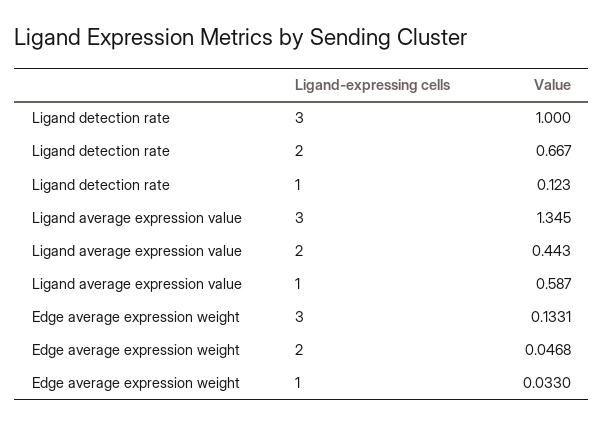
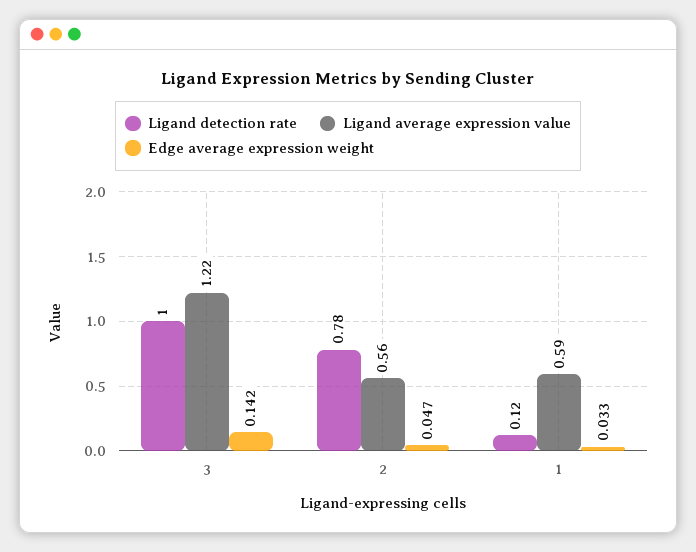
Ligand detection rate, 2: 0.667 -> 0.78
Ligand average expression value, 3: 1.345 -> 1.22
Ligand average expression value, 2: 0.443 -> 0.56
Edge average expression weight, 3: 0.1331 -> 0.142

